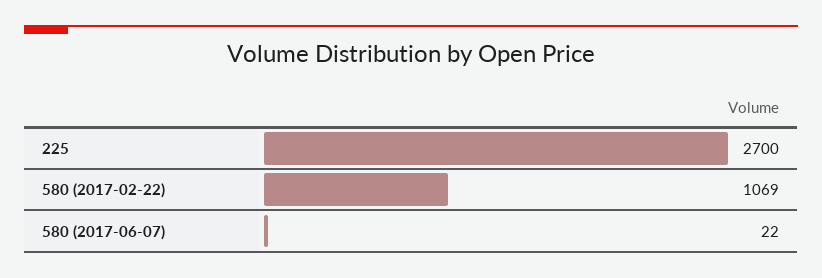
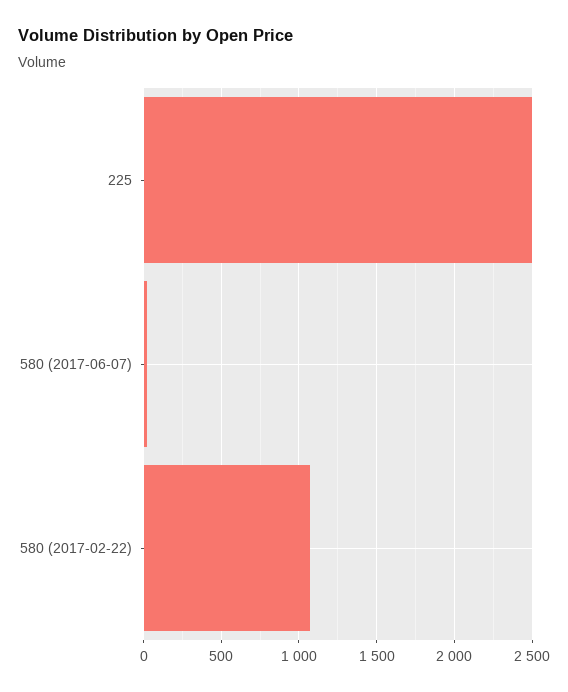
225: 2700 -> 2500

